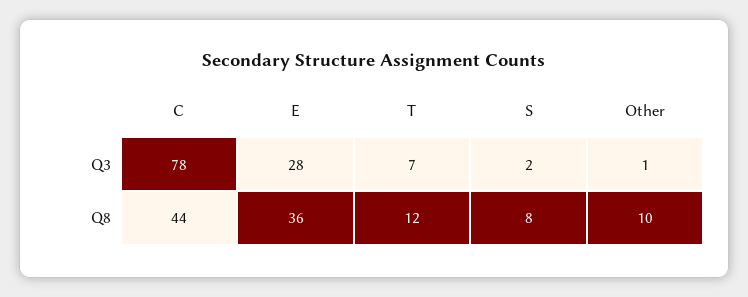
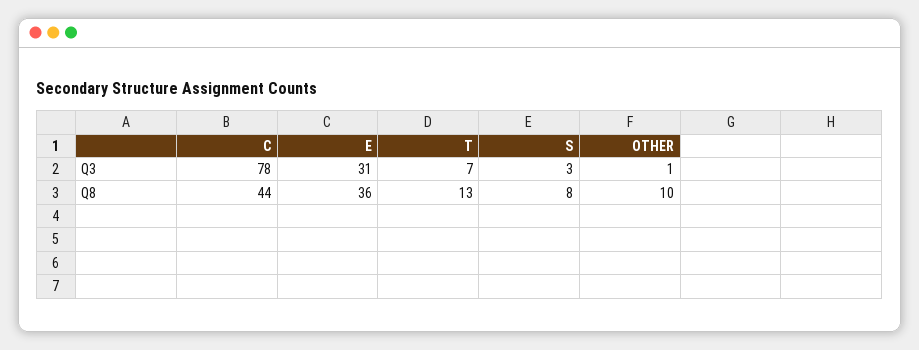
E, Q3: 28 -> 31
S, Q3: 2 -> 3
T, Q8: 12 -> 13

